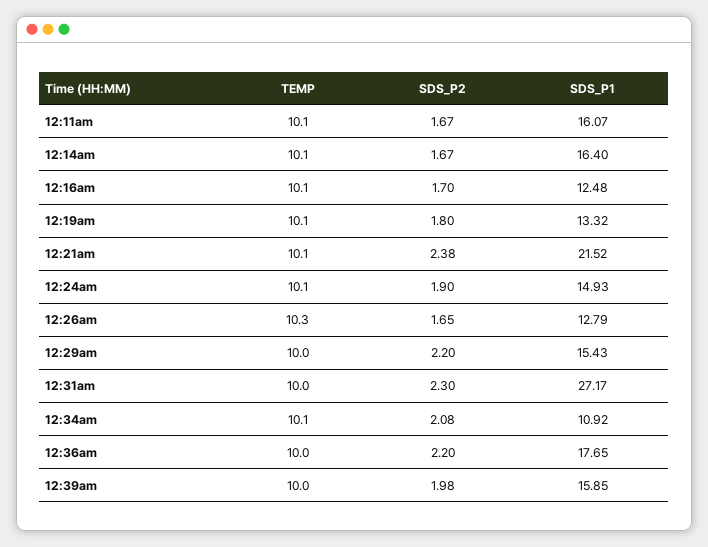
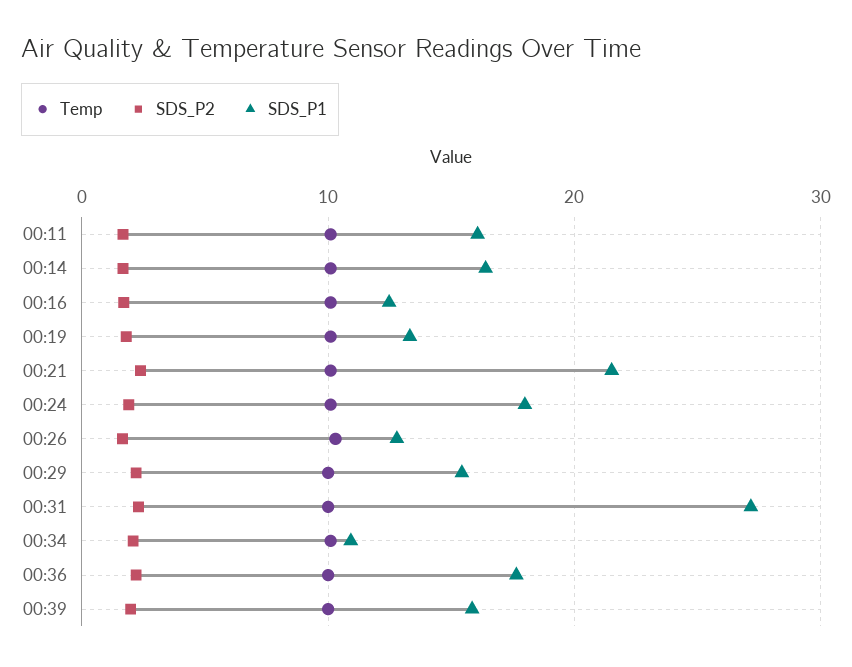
SDS_P1, 12:24am: 14.93 -> 18

